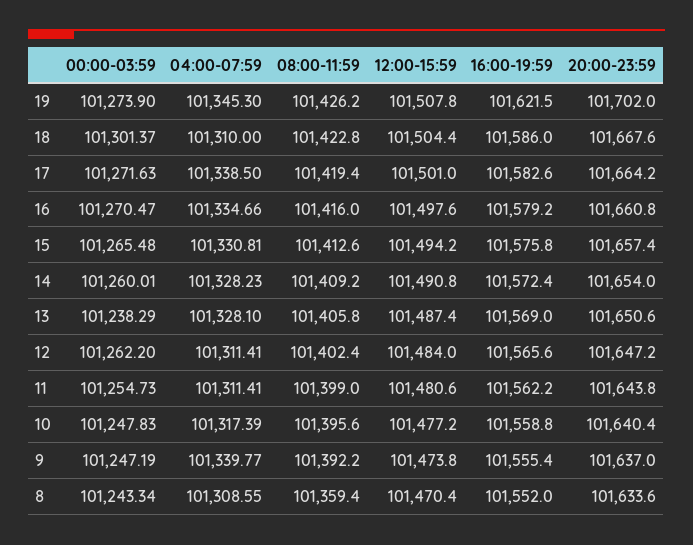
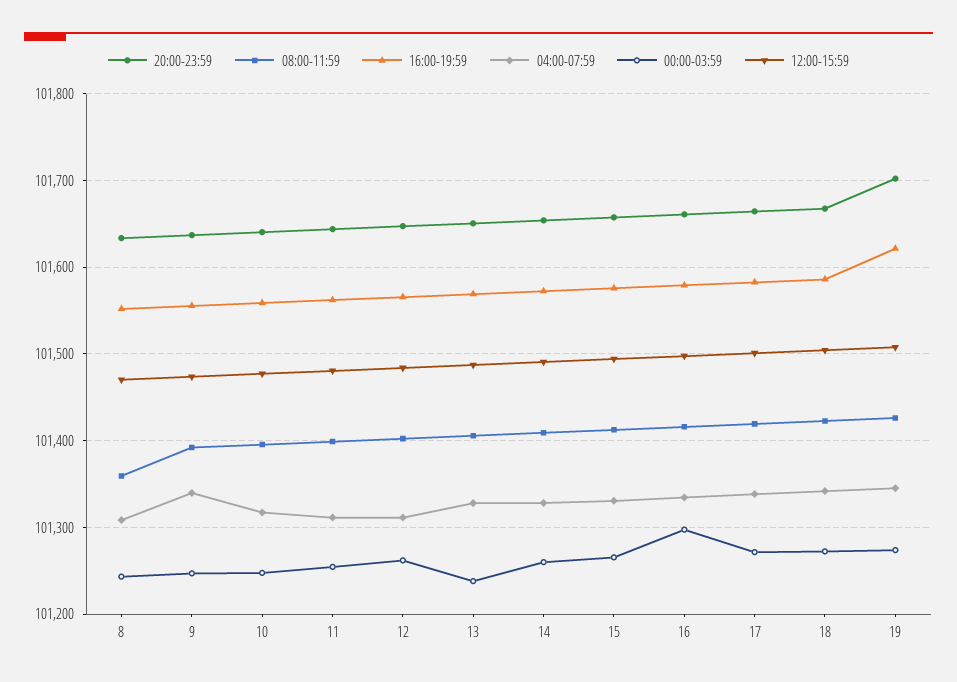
00:00-03:59, 18: 101301.37 -> 101270
04:00-07:59, 18: 101310 -> 101340
00:00-03:59, 16: 101270.47 -> 101300

